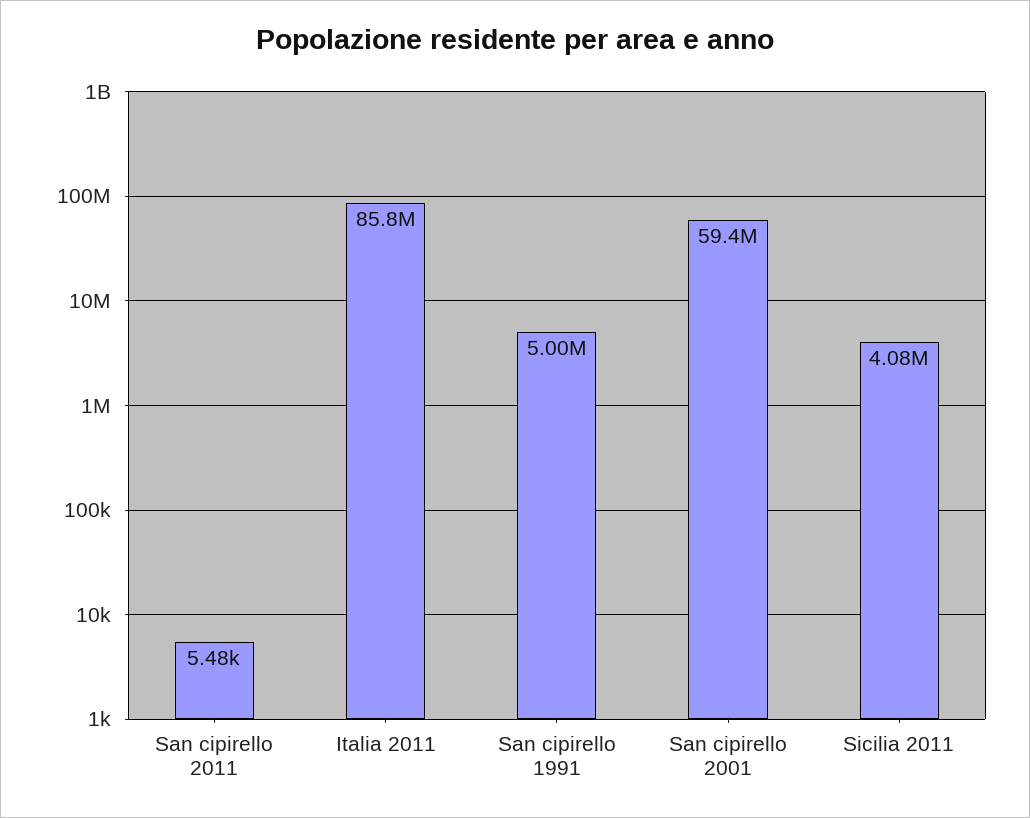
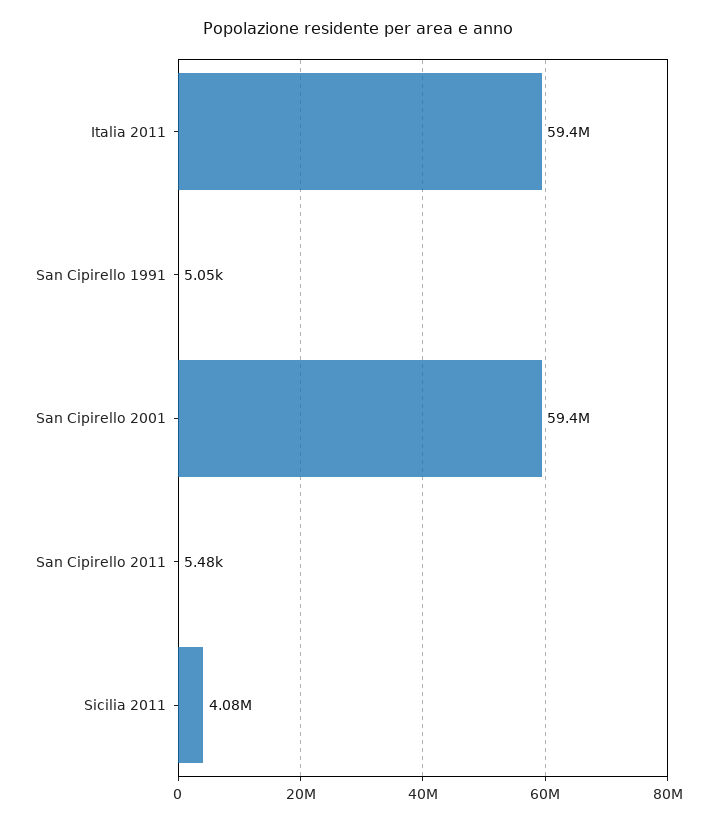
Italia 2011: 85800000 -> 59400000
San cipirello 1991: 5000000 -> 5050

